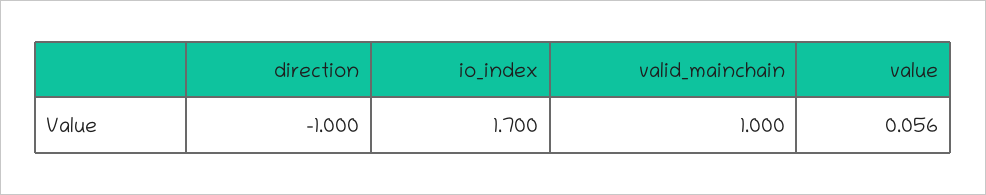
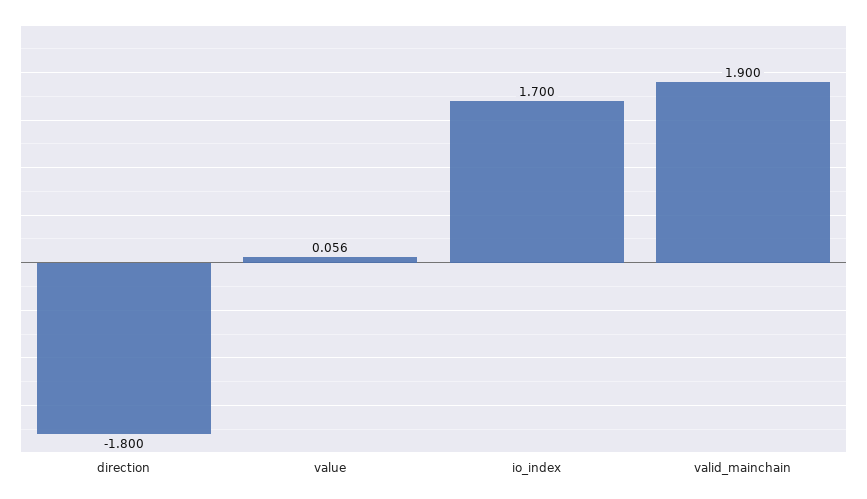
direction: -1 -> -1.8
valid_mainchain: 1 -> 1.9

